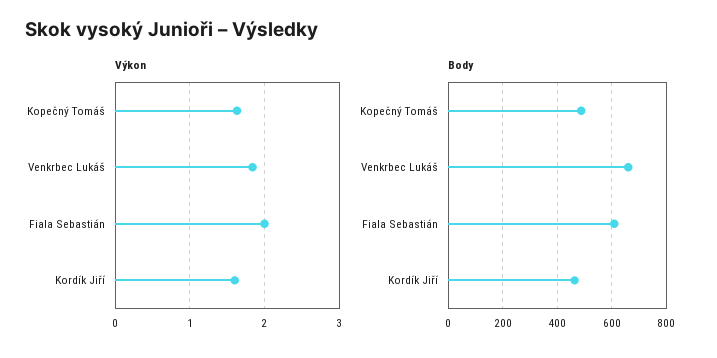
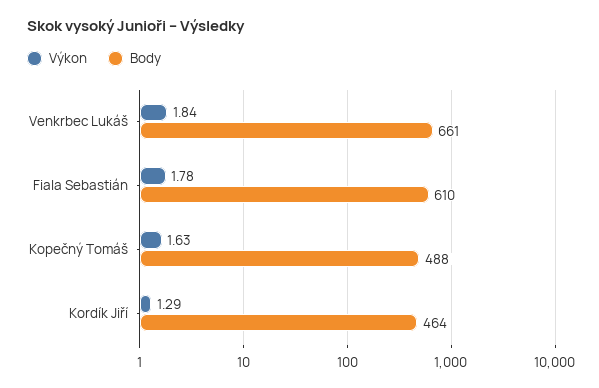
Výkon, Fiala Sebastián: 2 -> 1.78
Výkon, Kordík Jiří: 1.6 -> 1.29

